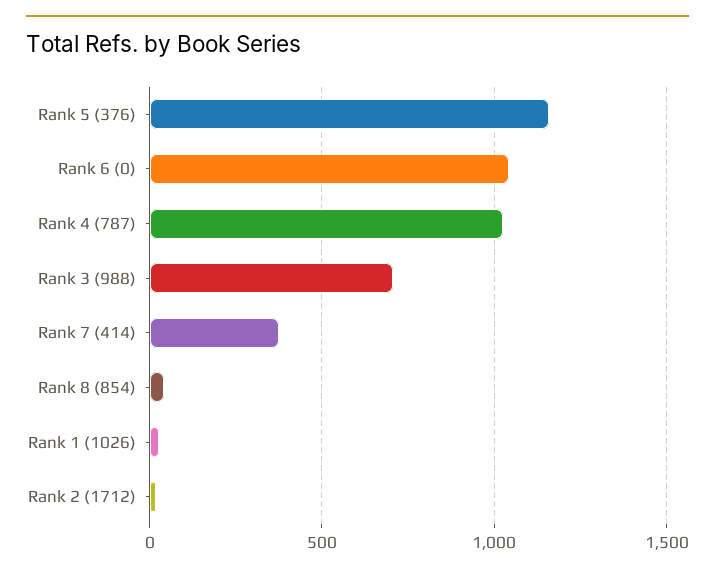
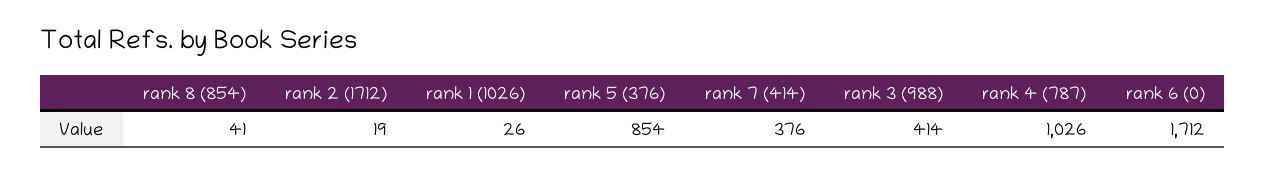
Rank 5 (376): 1150 -> 854
Rank 6 (0): 1050 -> 1712
Rank 3 (988): 700 -> 414

